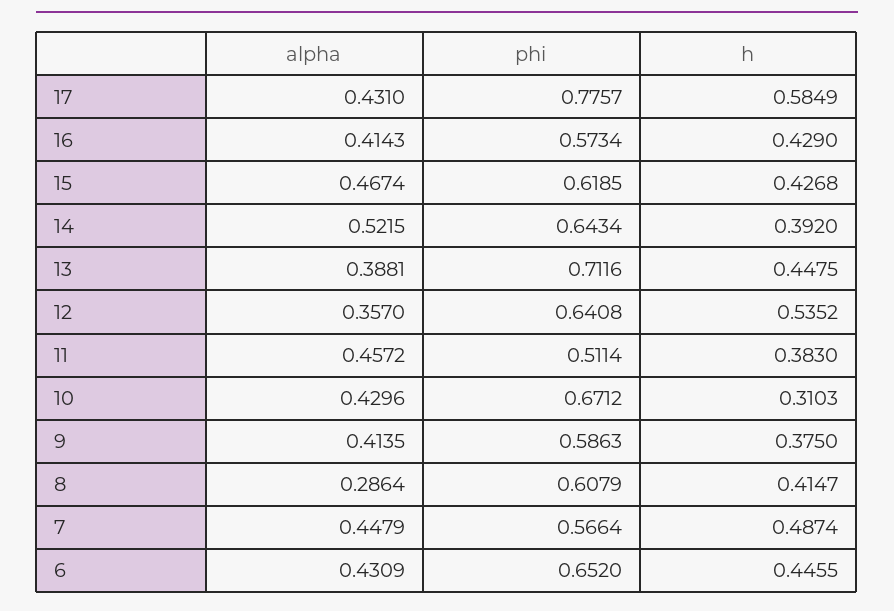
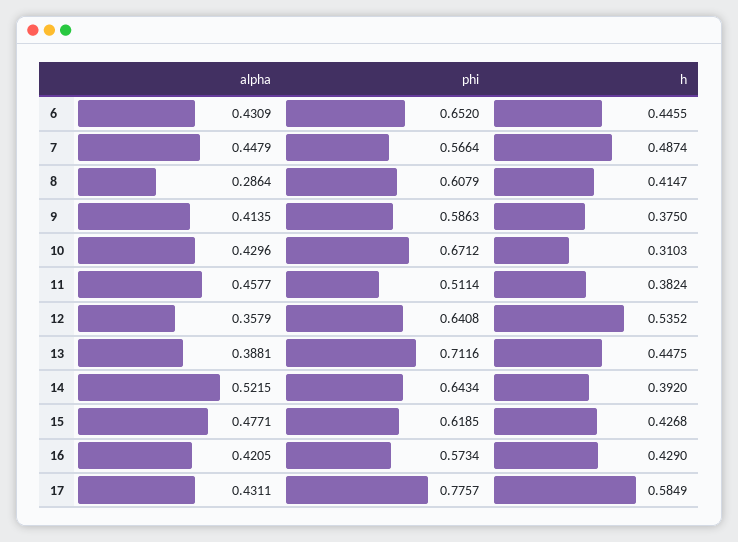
alpha, 17: 0.431 -> 0.4311
alpha, 16: 0.4143 -> 0.4205
alpha, 15: 0.4674 -> 0.4771
alpha, 12: 0.357 -> 0.3579
alpha, 11: 0.4572 -> 0.4577
h, 11: 0.383 -> 0.3824

